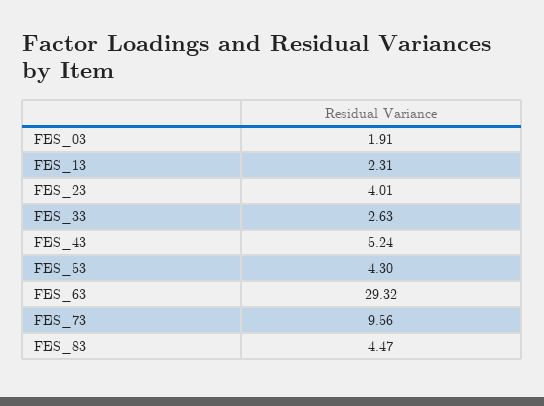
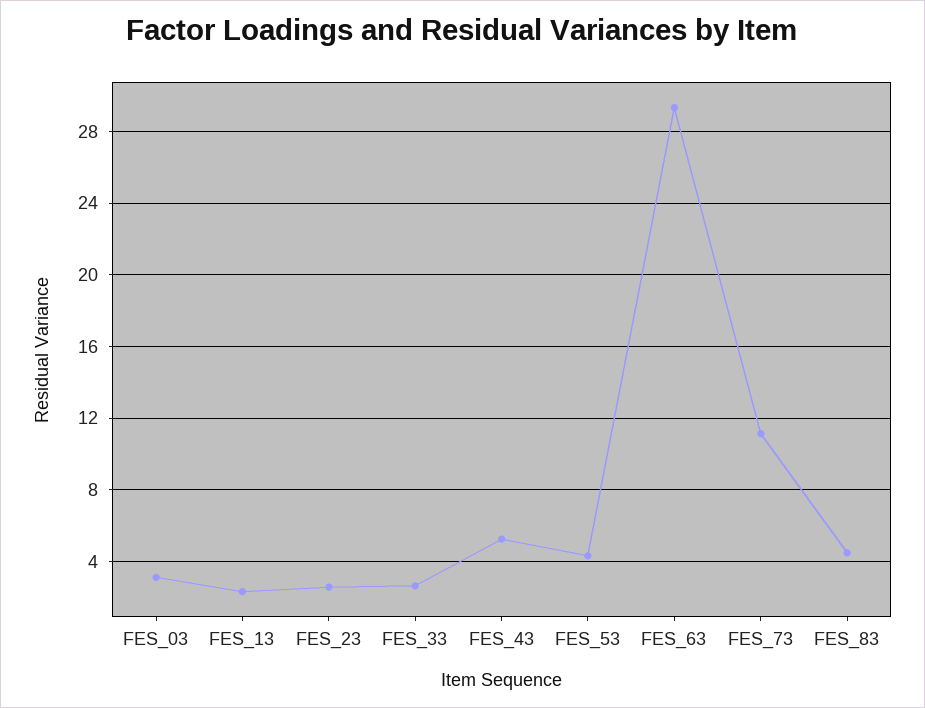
FES_03: 1.91 -> 3
FES_23: 4.01 -> 2.5
FES_73: 9.56 -> 11

